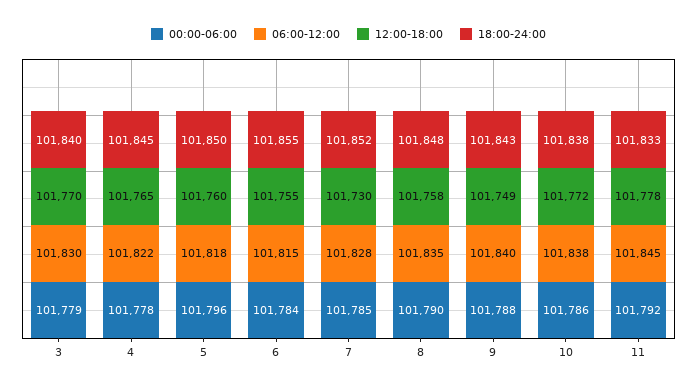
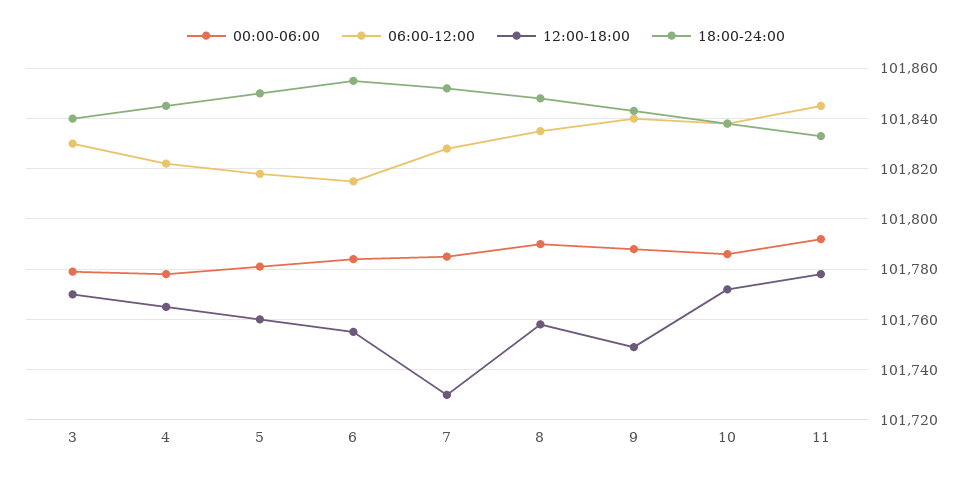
00:00-06:00, 5: 101796 -> 101780

